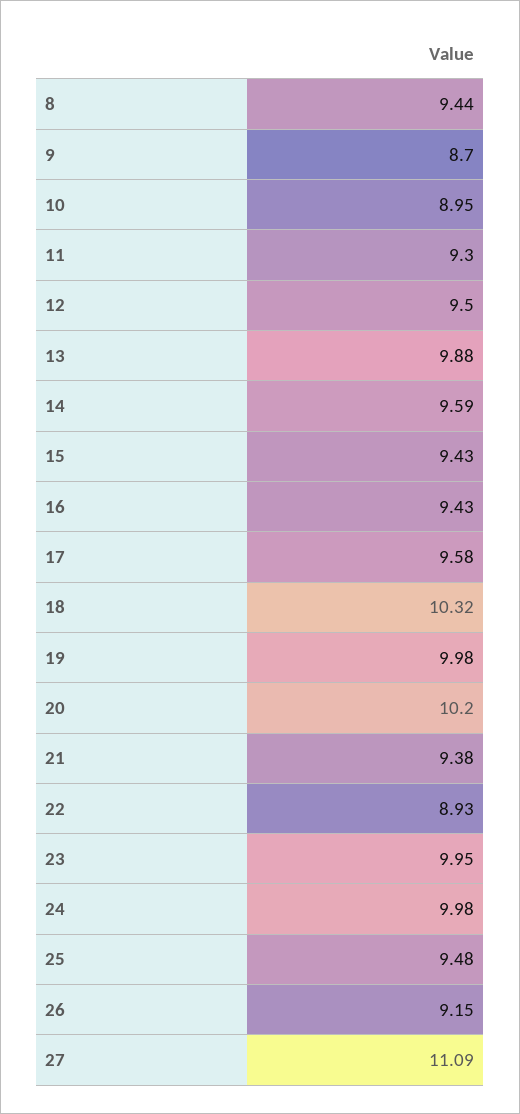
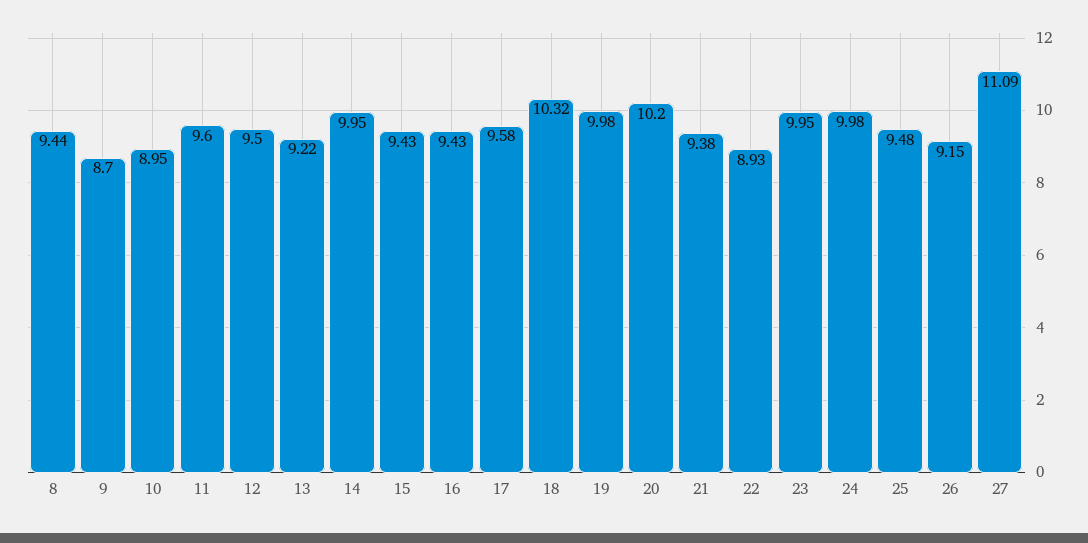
11: 9.3 -> 9.6
13: 9.88 -> 9.22
14: 9.59 -> 9.95

